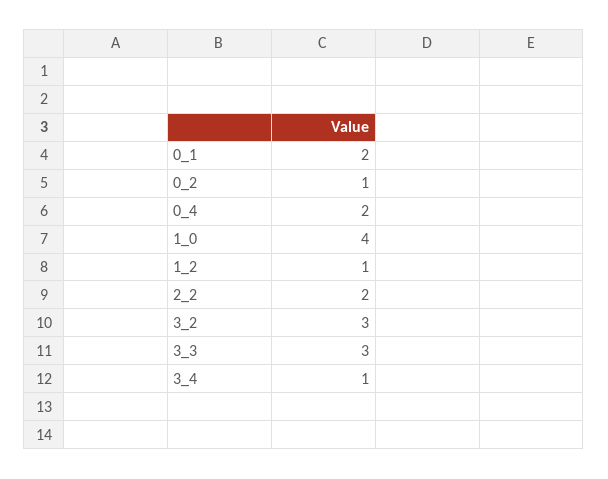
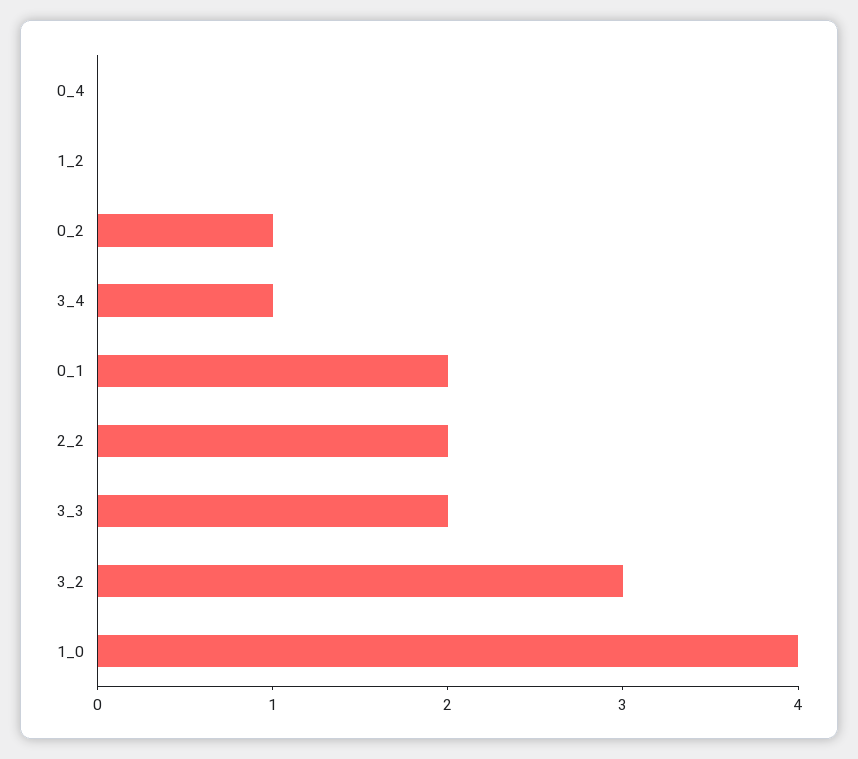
0_4: 2 -> 0
1_2: 1 -> 0
3_3: 3 -> 2

